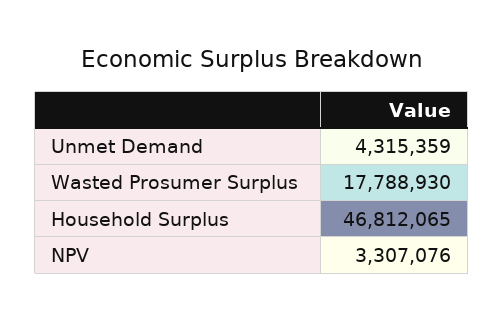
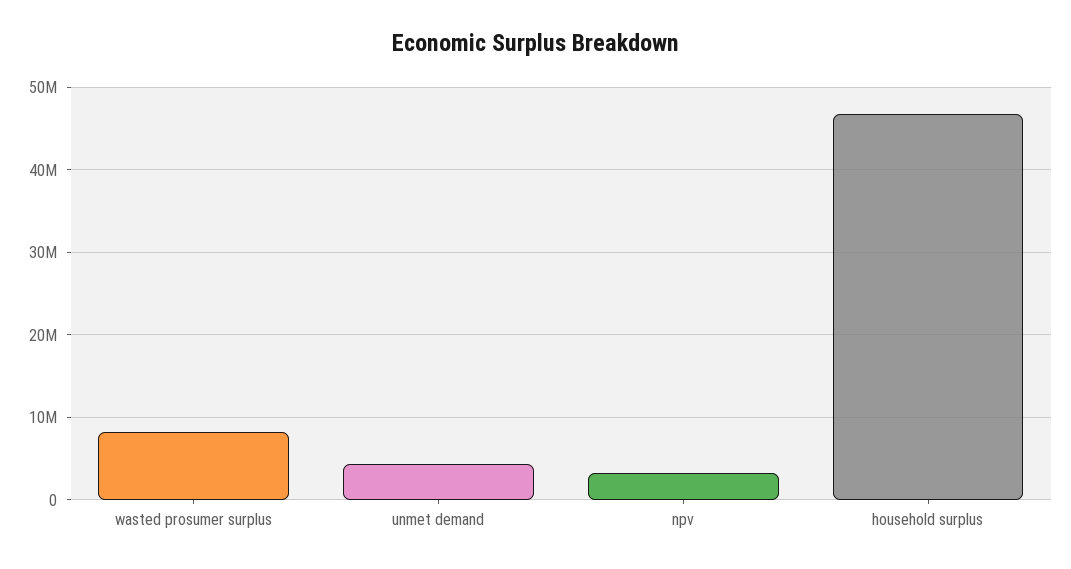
Wasted Prosumer Surplus: 17788930 -> 8000000

